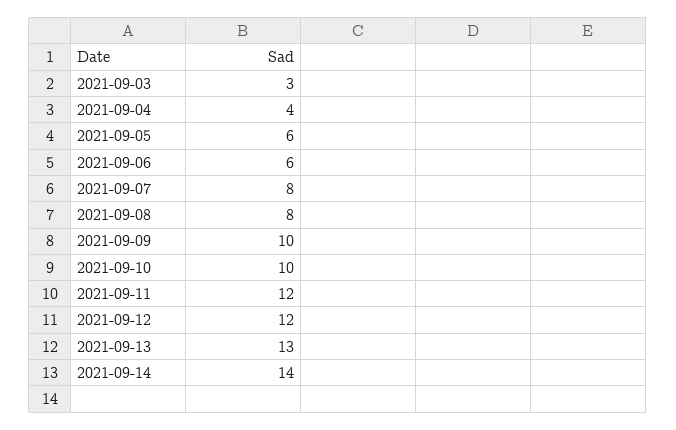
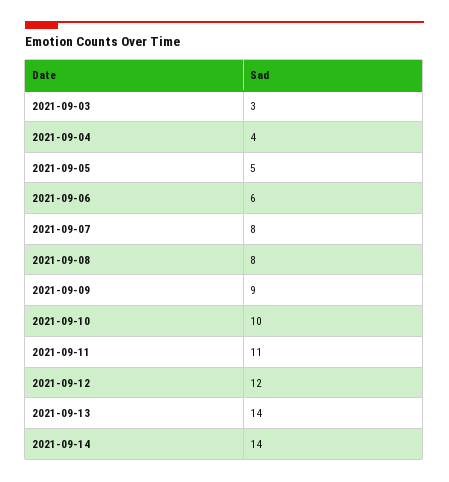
2021-09-05: 6 -> 5
2021-09-09: 10 -> 9
2021-09-11: 12 -> 11
2021-09-13: 13 -> 14

